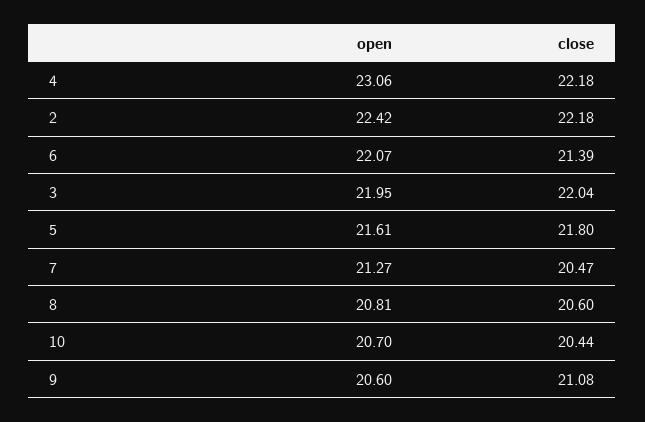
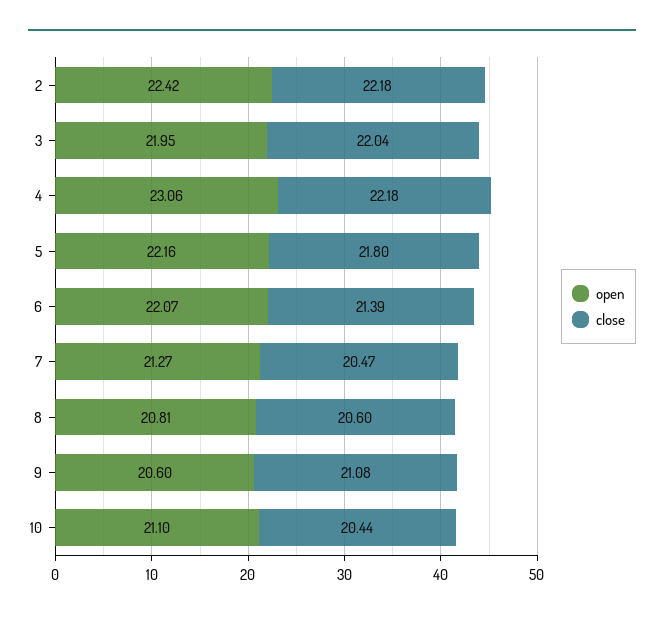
open, 5: 21.61 -> 22.16
open, 10: 20.7 -> 21.1

